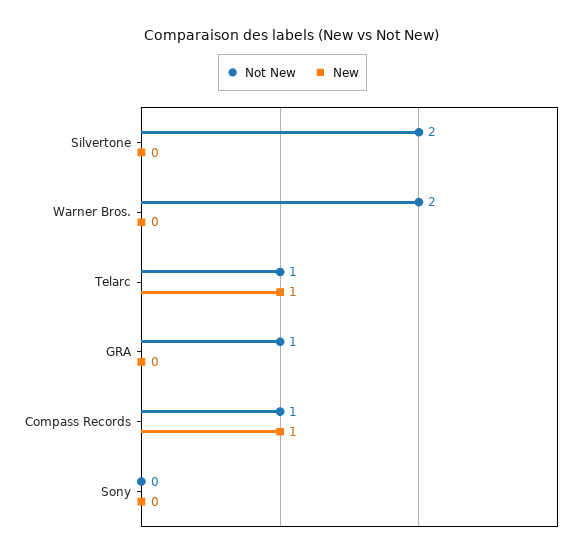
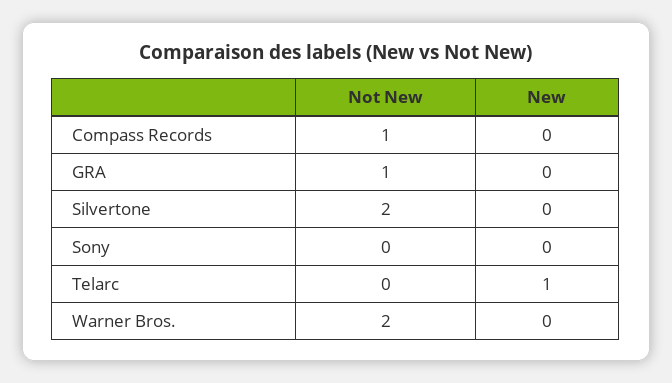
Not New, Telarc: 1 -> 0
New, Compass Records: 1 -> 0

